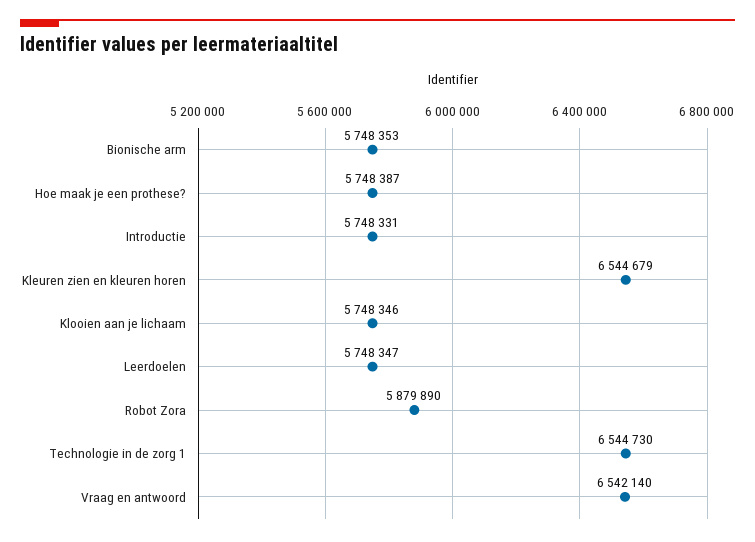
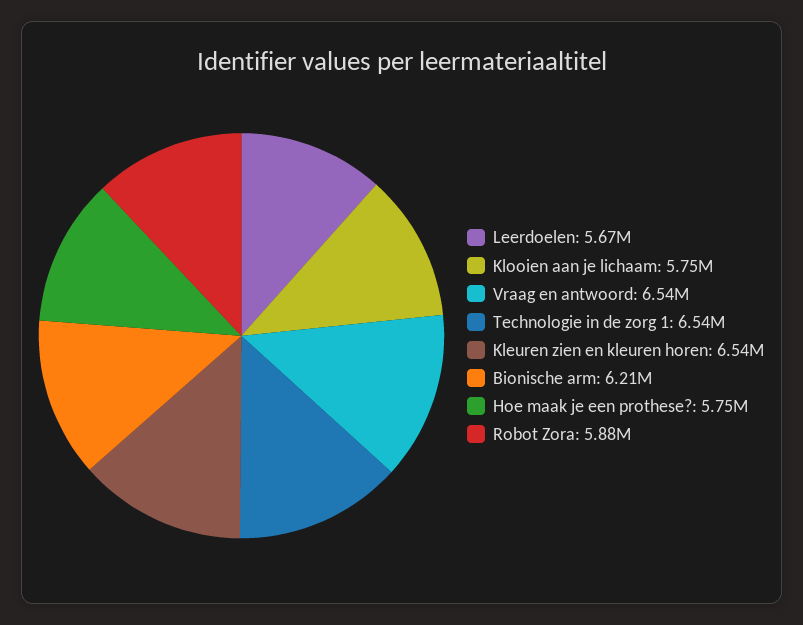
Bionische arm: 5748353 -> 6210000
Introductie: 5748331 -> none
Leerdoelen: 5748347 -> 5670000

